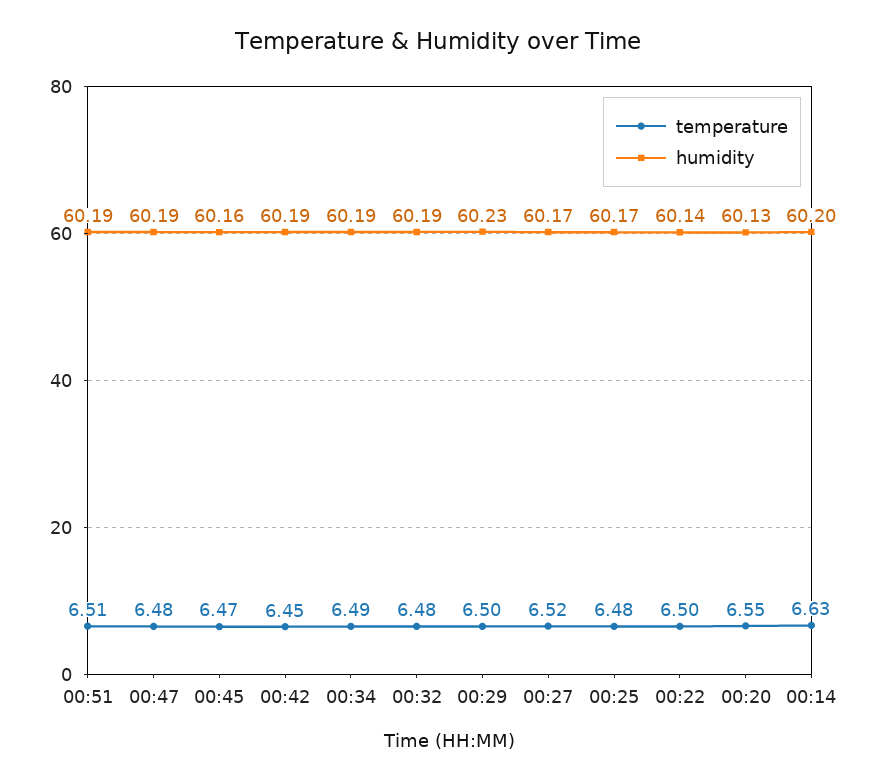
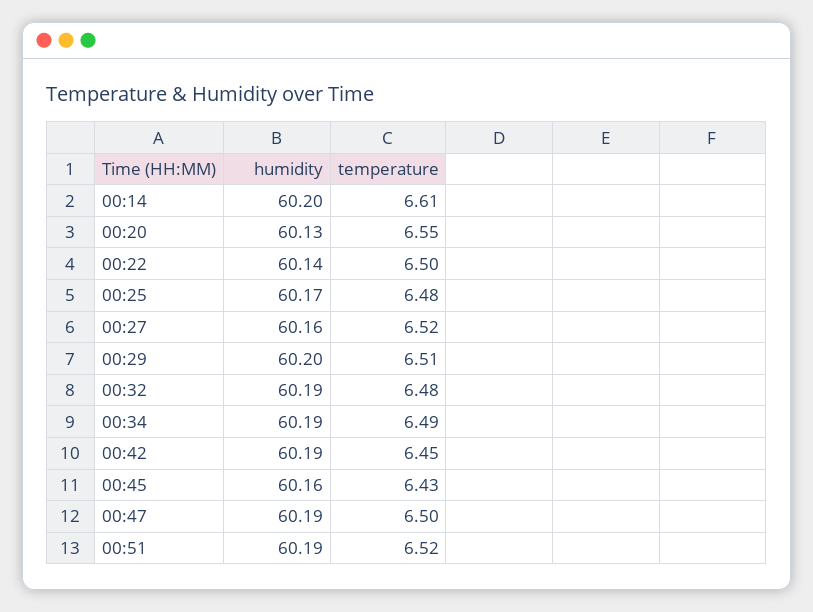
temperature, 00:51: 6.51 -> 6.52
temperature, 00:47: 6.48 -> 6.5
temperature, 00:45: 6.47 -> 6.43
temperature, 00:29: 6.5 -> 6.51
humidity, 00:29: 60.23 -> 60.2
humidity, 00:27: 60.17 -> 60.16
temperature, 00:14: 6.63 -> 6.61

